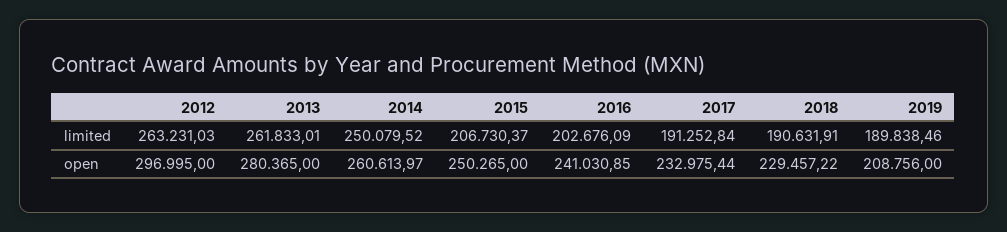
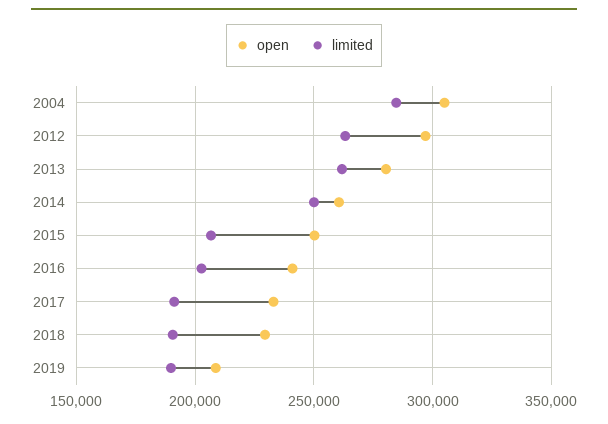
open, 2004: none -> 305000
limited, 2004: none -> 285000

